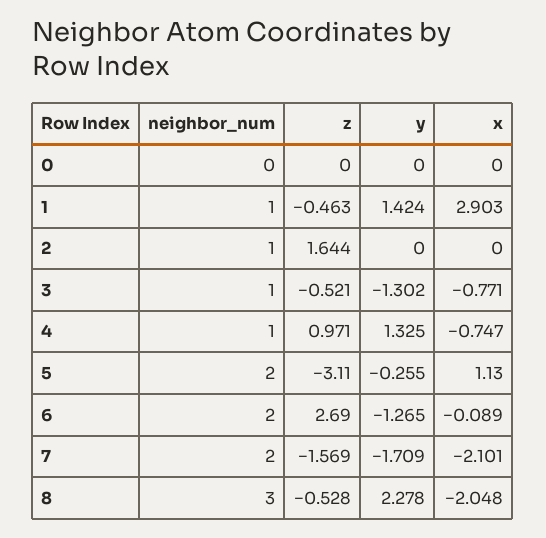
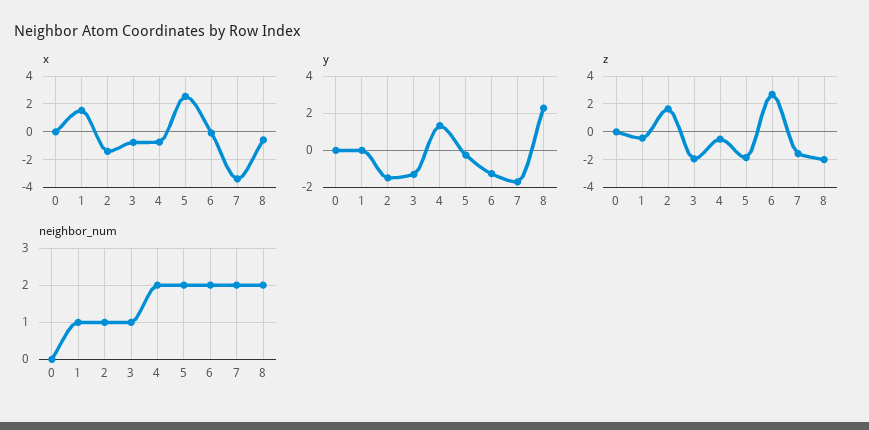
y, 1: 1.424 -> 0
x, 1: 2.903 -> 1.5
y, 2: 0 -> -1.5
x, 2: 0 -> -1.5
z, 3: -0.521 -> -2
neighbor_num, 4: 1 -> 2
z, 4: 0.971 -> -0.5
z, 5: -3.11 -> -2
x, 5: 1.13 -> 2.5
x, 7: -2.101 -> -3.5
neighbor_num, 8: 3 -> 2
z, 8: -0.528 -> -2
x, 8: -2.048 -> -0.5

